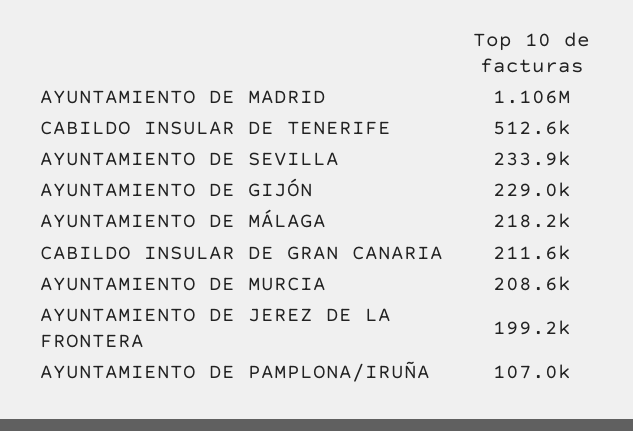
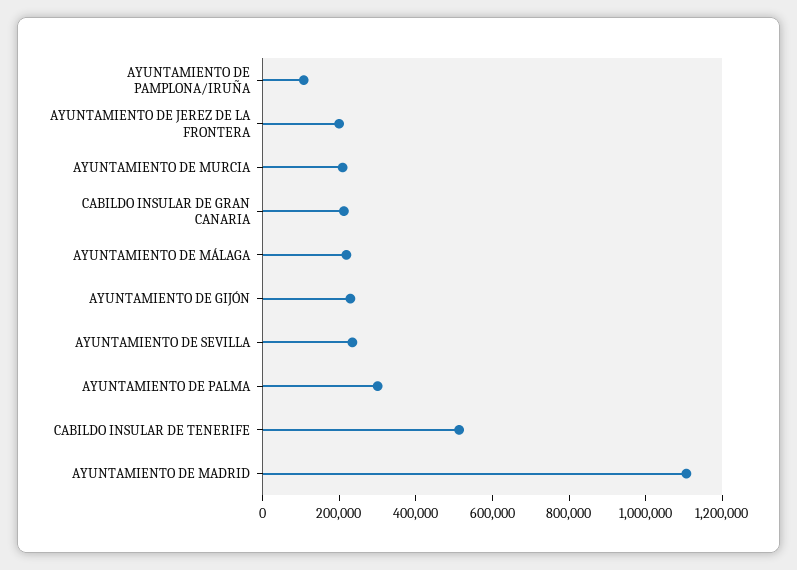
AYUNTAMIENTO DE PALMA: none -> 300000

